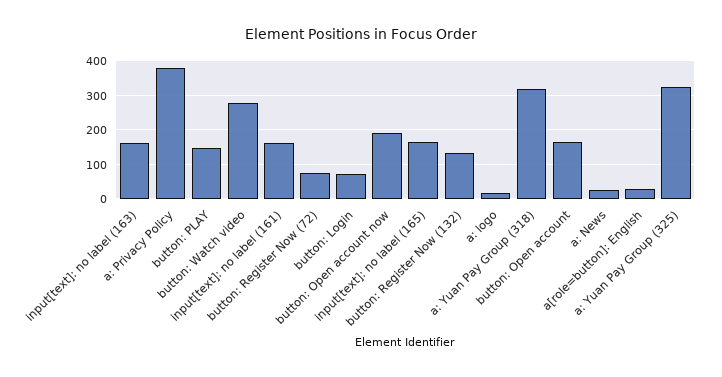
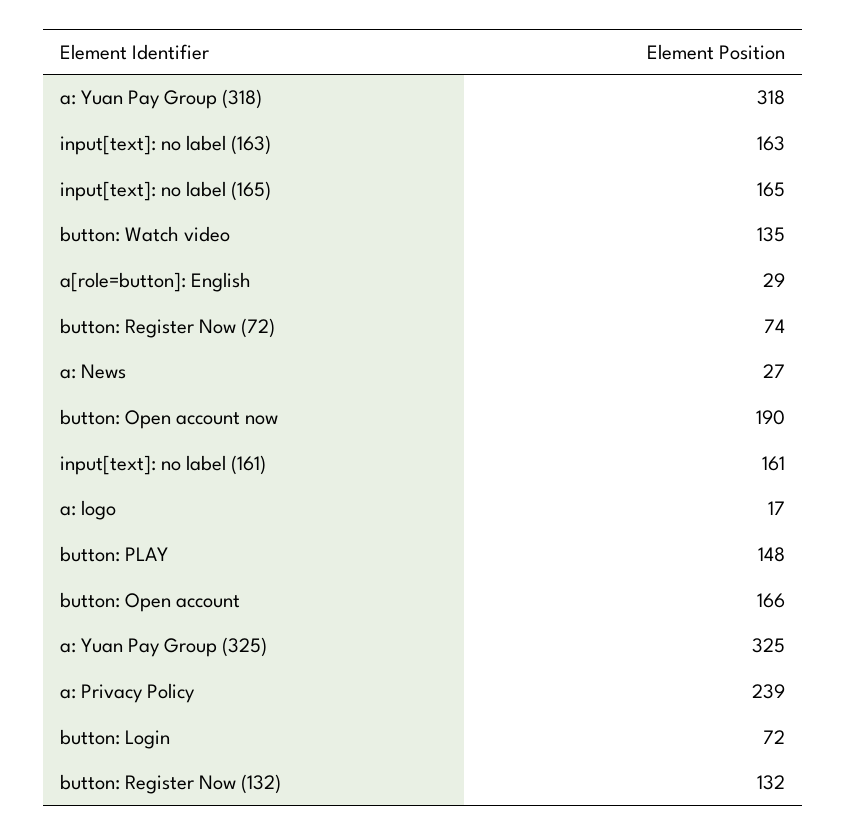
a: Privacy Policy: 380 -> 239
button: Watch video: 280 -> 135

